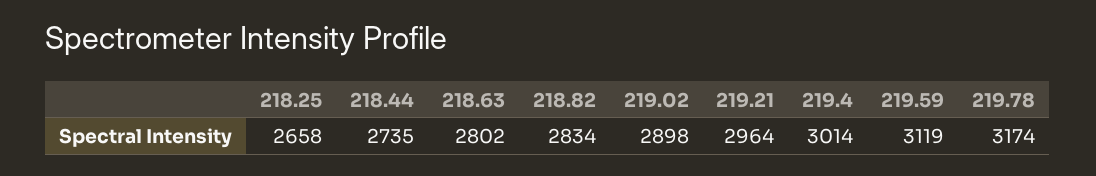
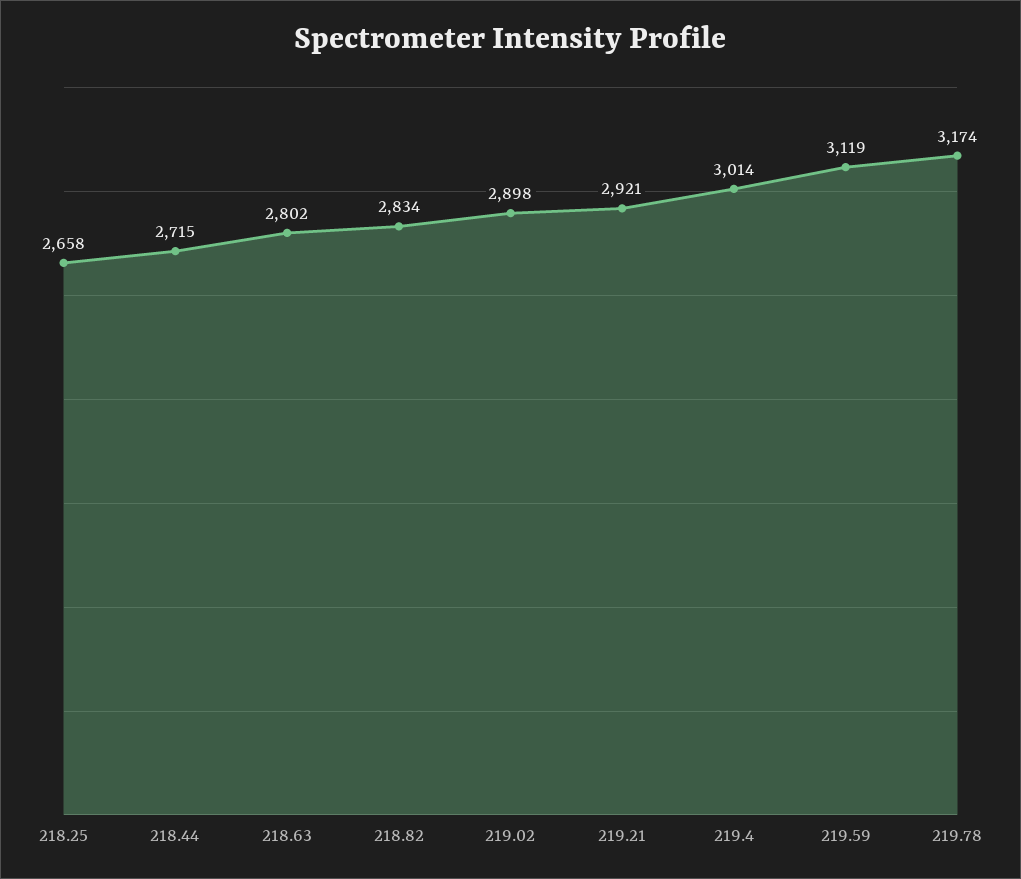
218.44: 2735 -> 2715
219.21: 2964 -> 2921

